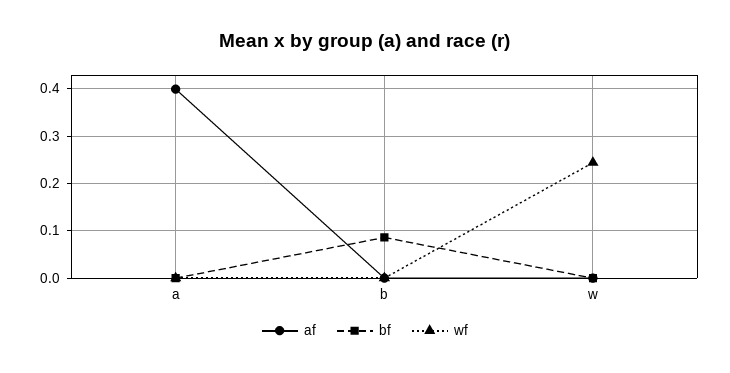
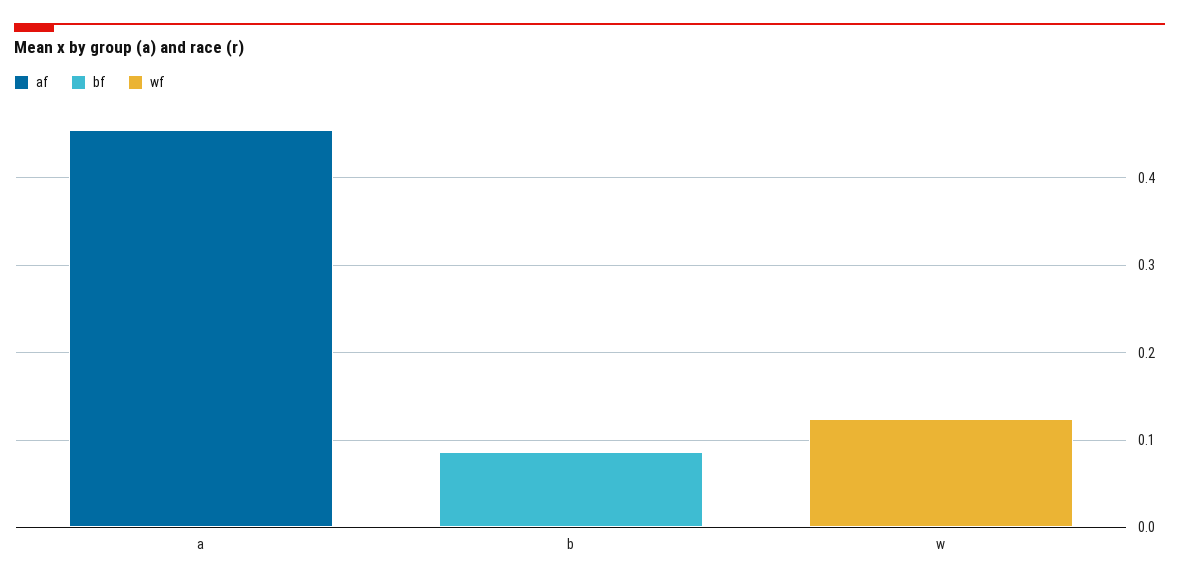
af, a: 0.4 -> 0.46
wf, w: 0.24 -> 0.12

